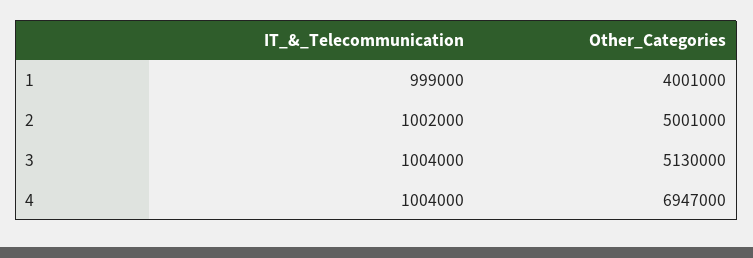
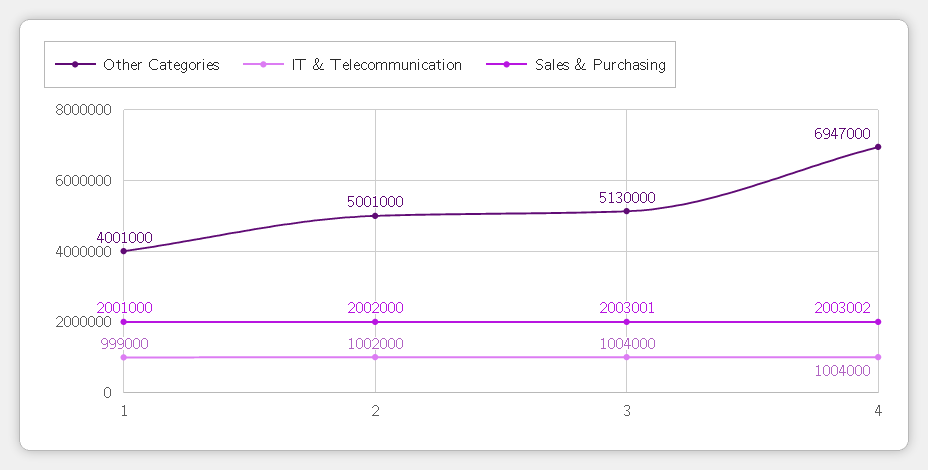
Sales & Purchasing, 1: none -> 2001000
Sales & Purchasing, 2: none -> 2002000
Sales & Purchasing, 3: none -> 2003001
Sales & Purchasing, 4: none -> 2003002

